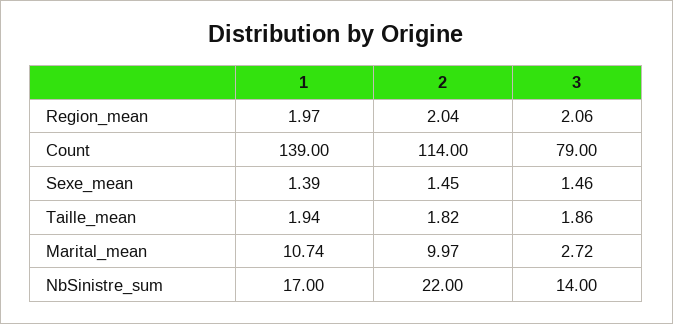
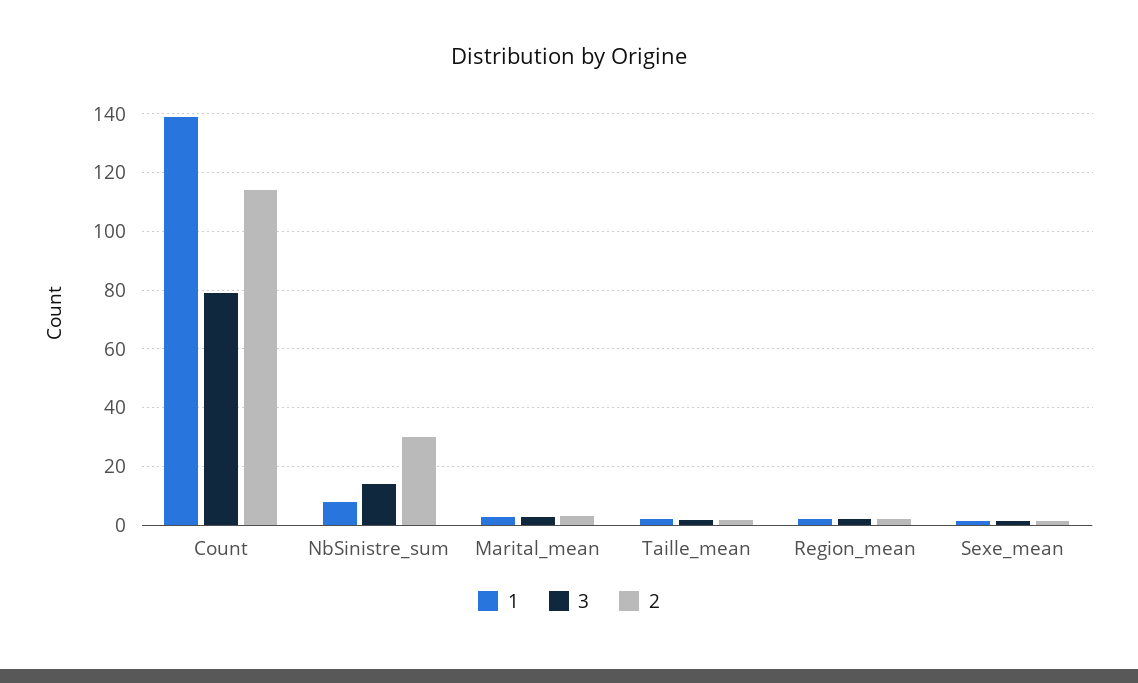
1, Marital_mean: 10.74 -> 2.5
2, Marital_mean: 9.97 -> 2.5
1, NbSinistre_sum: 17 -> 7.5
2, NbSinistre_sum: 22 -> 30

